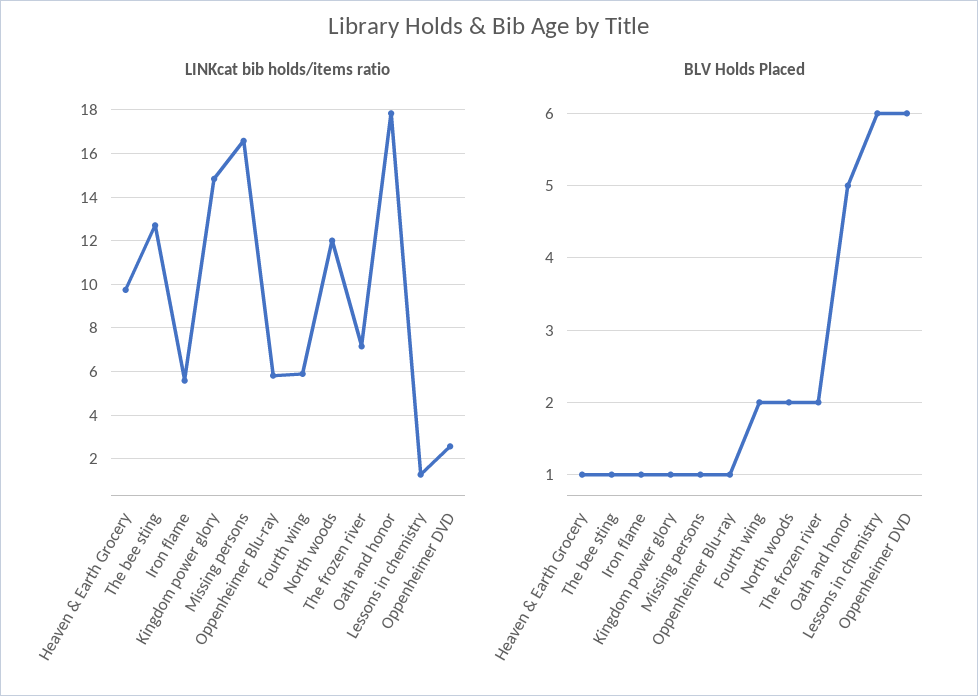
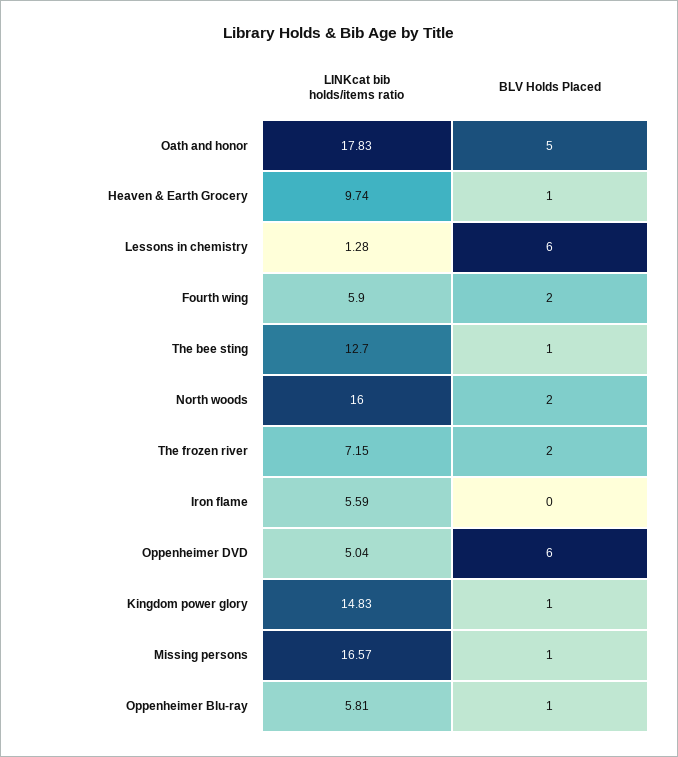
LINKcat bib holds/items ratio, North woods: 12 -> 16
LINKcat bib holds/items ratio, Oppenheimer DVD: 2.5 -> 5.04
BLV Holds Placed, Iron flame: 1 -> 0

